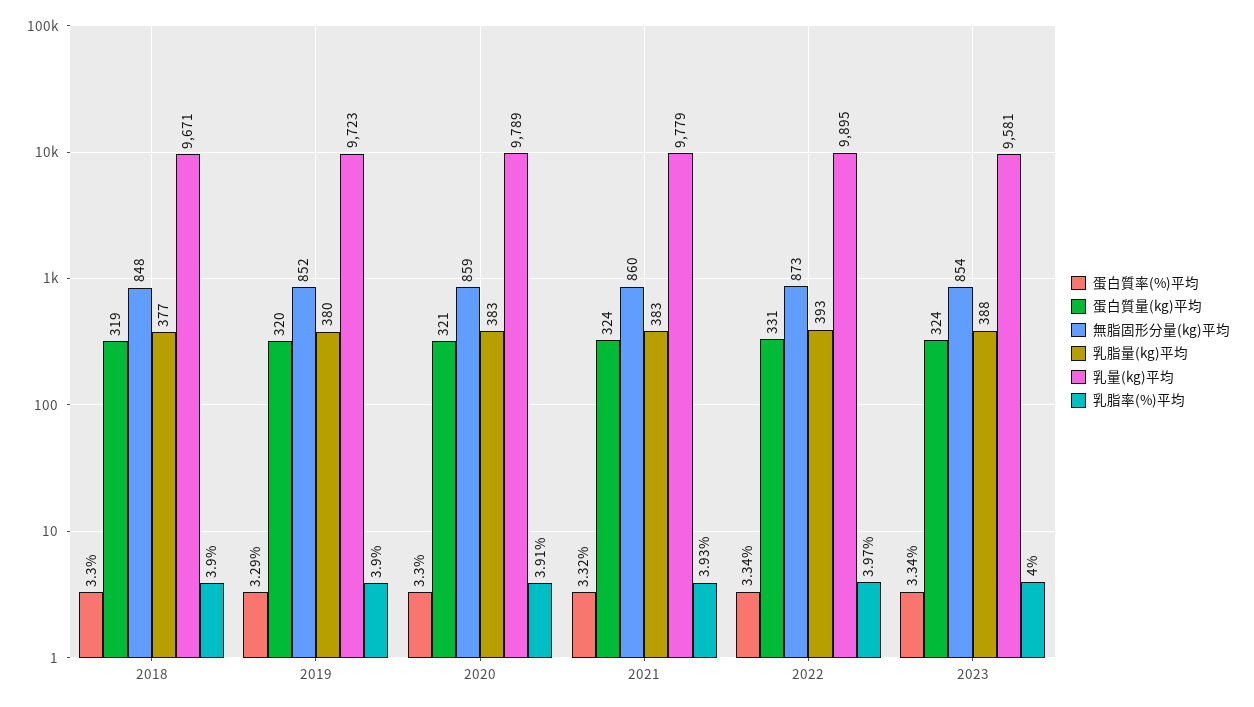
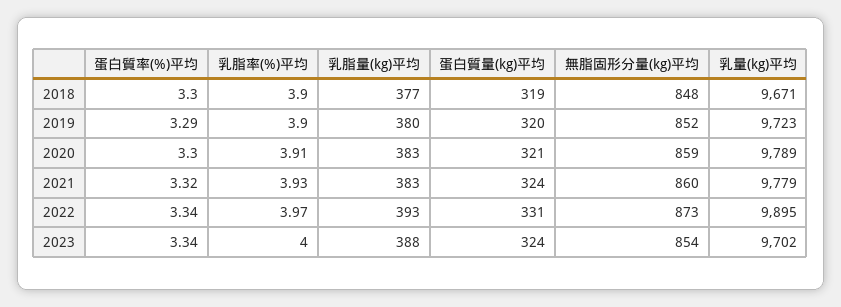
乳量(kg)平均, 2023: 9581 -> 9702

